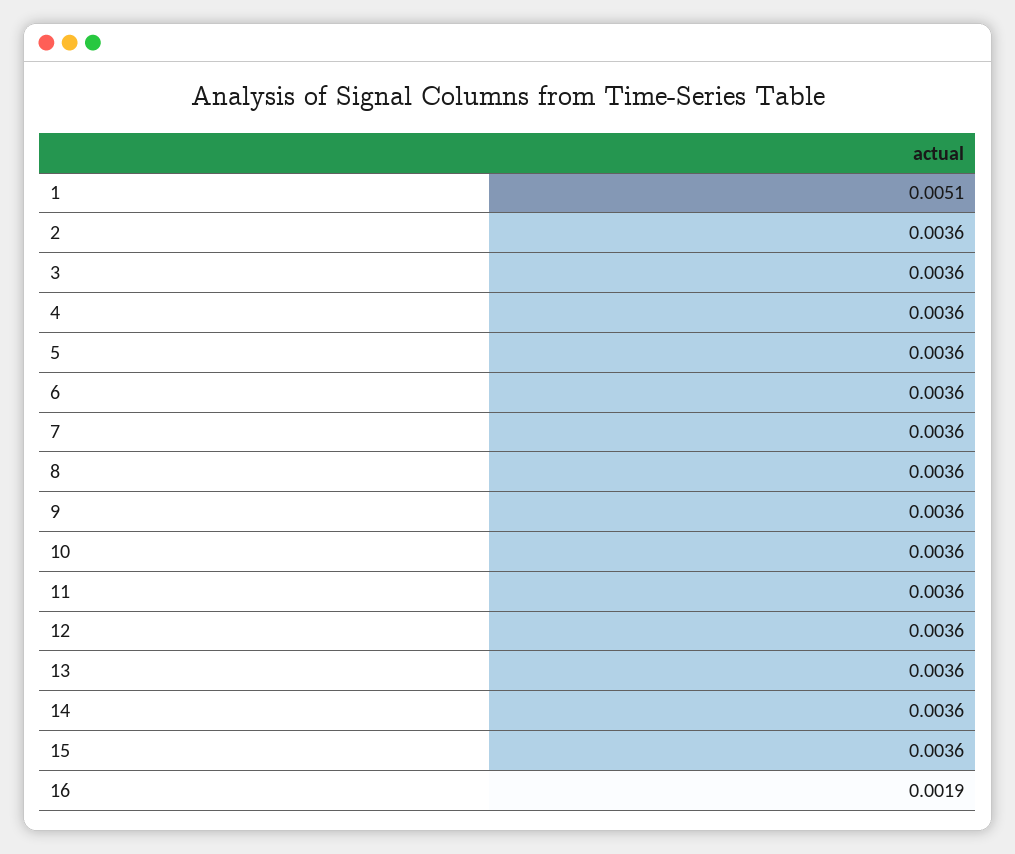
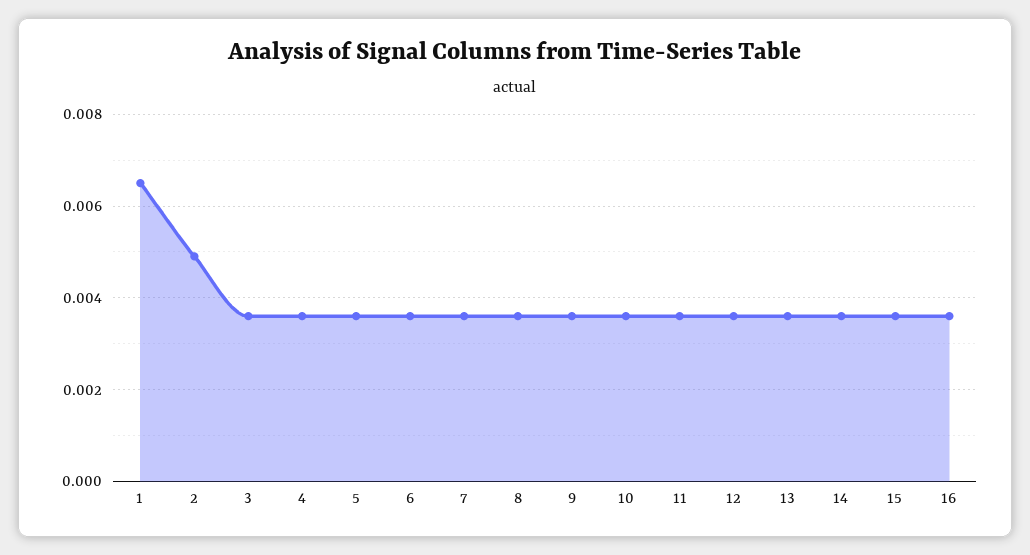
1: 0.0051 -> 0.0065
2: 0.0036 -> 0.005
16: 0.0019 -> 0.0035

